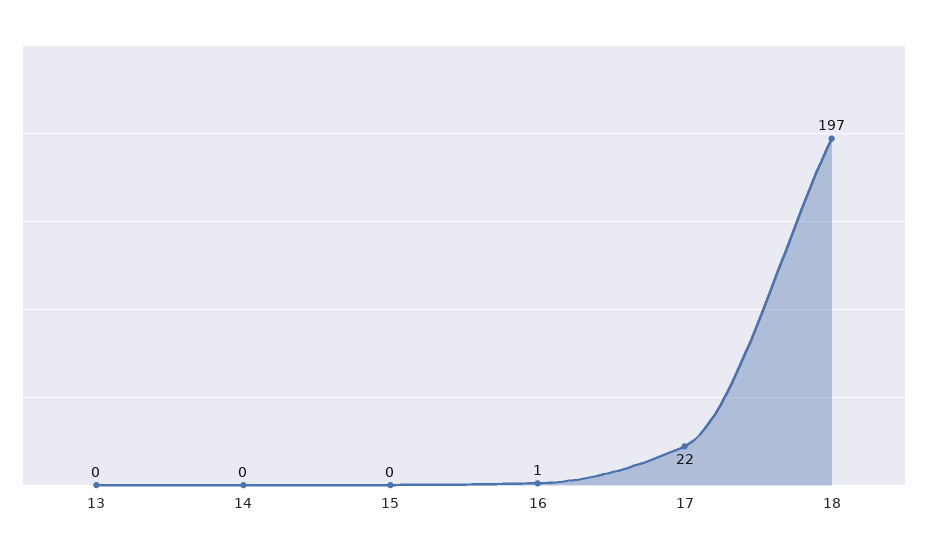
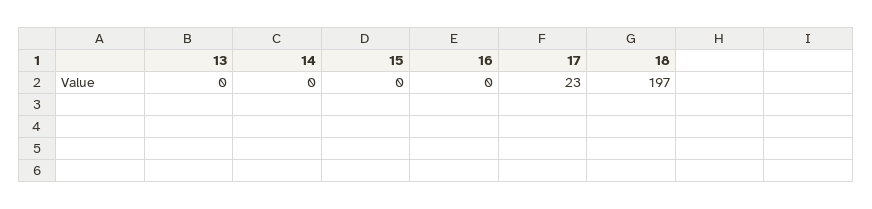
16: 1 -> 0
17: 22 -> 23

